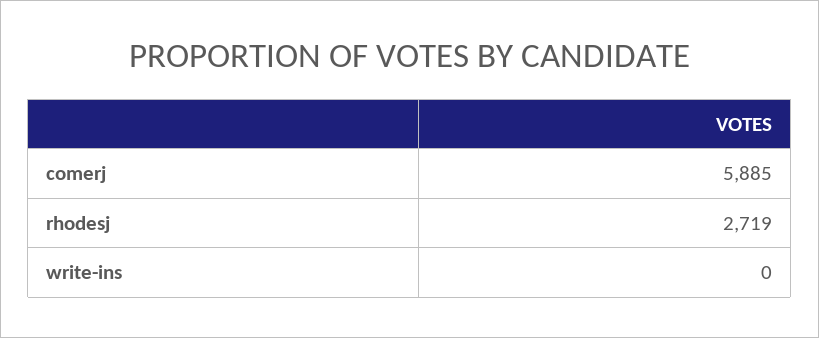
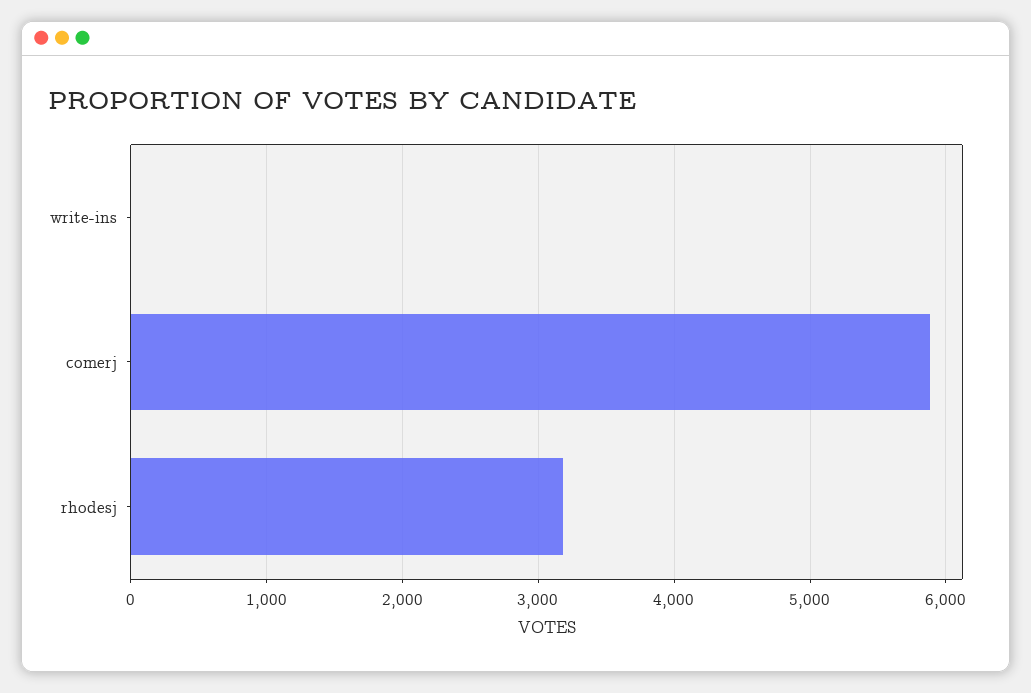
rhodesj: 2719 -> 3200

